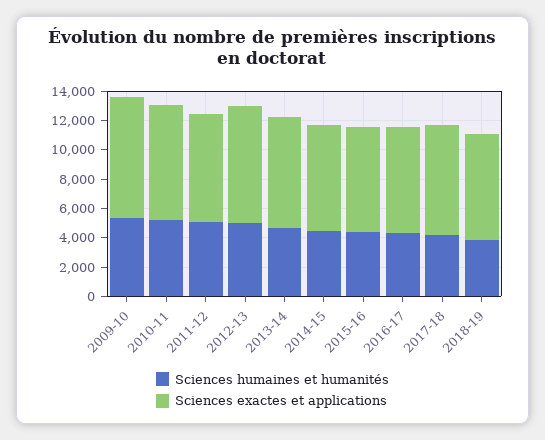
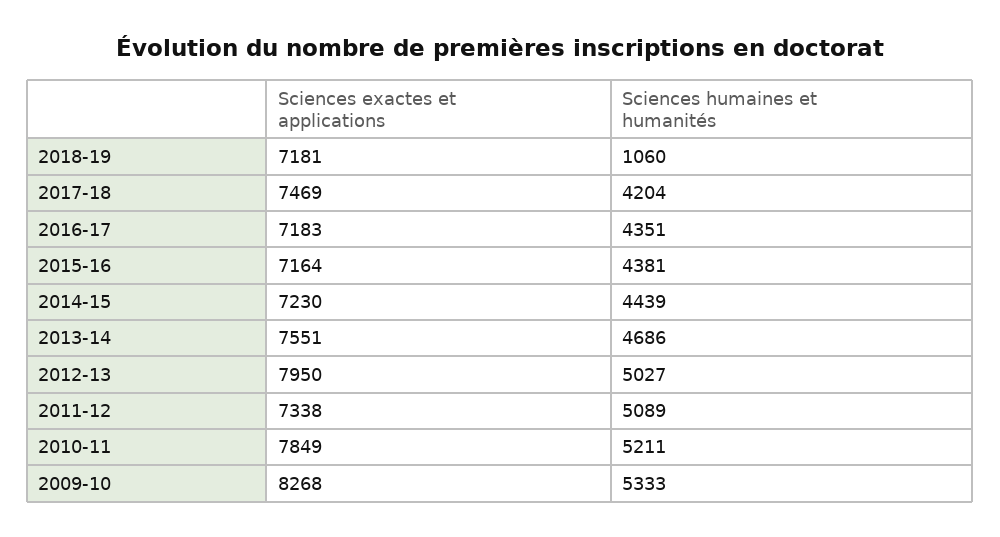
Sciences humaines et humanités, 2018-19: 4000 -> 1060

